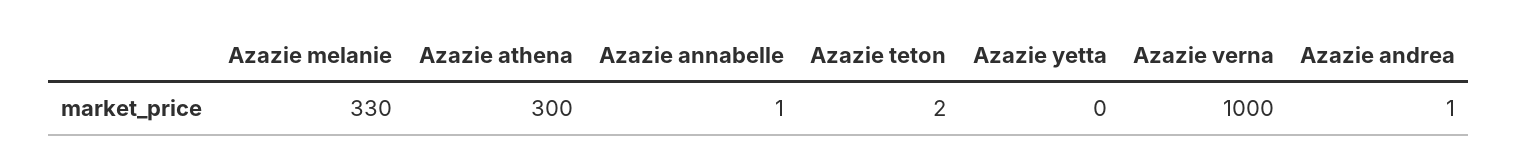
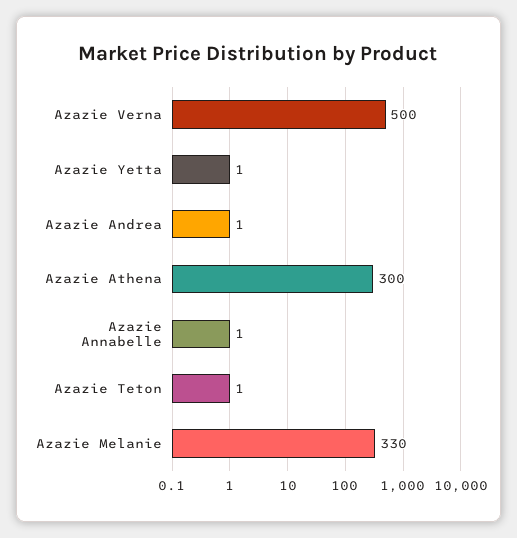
Azazie teton: 2 -> 1
Azazie yetta: 0 -> 1
Azazie verna: 1000 -> 500

